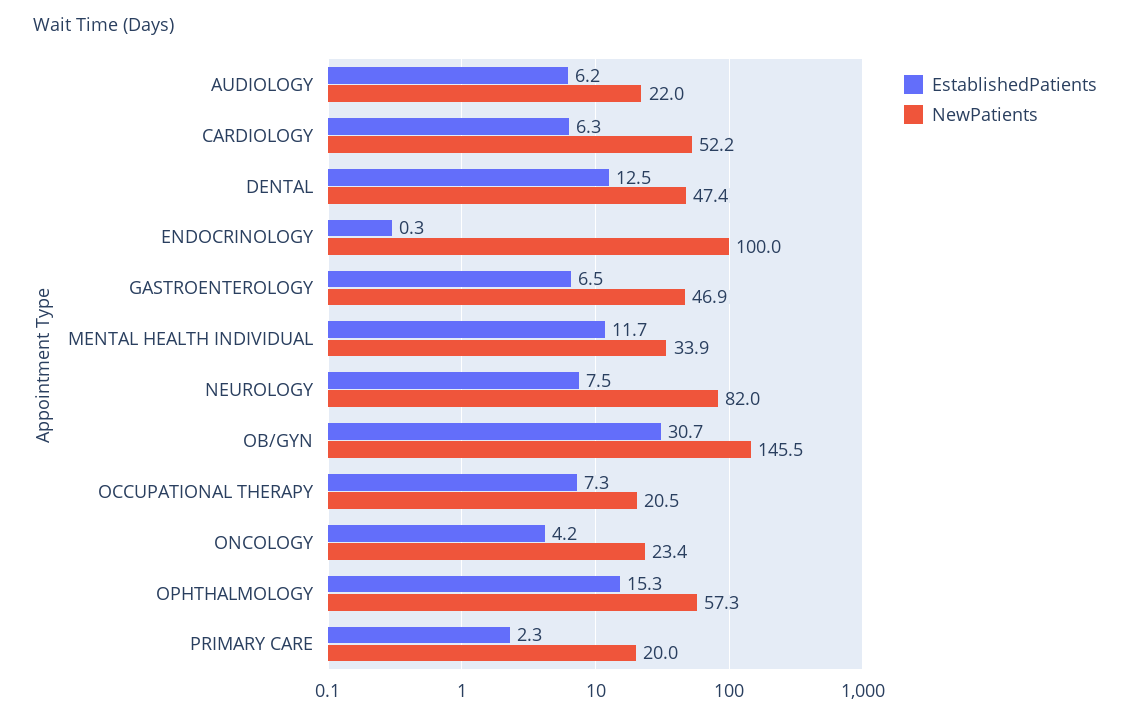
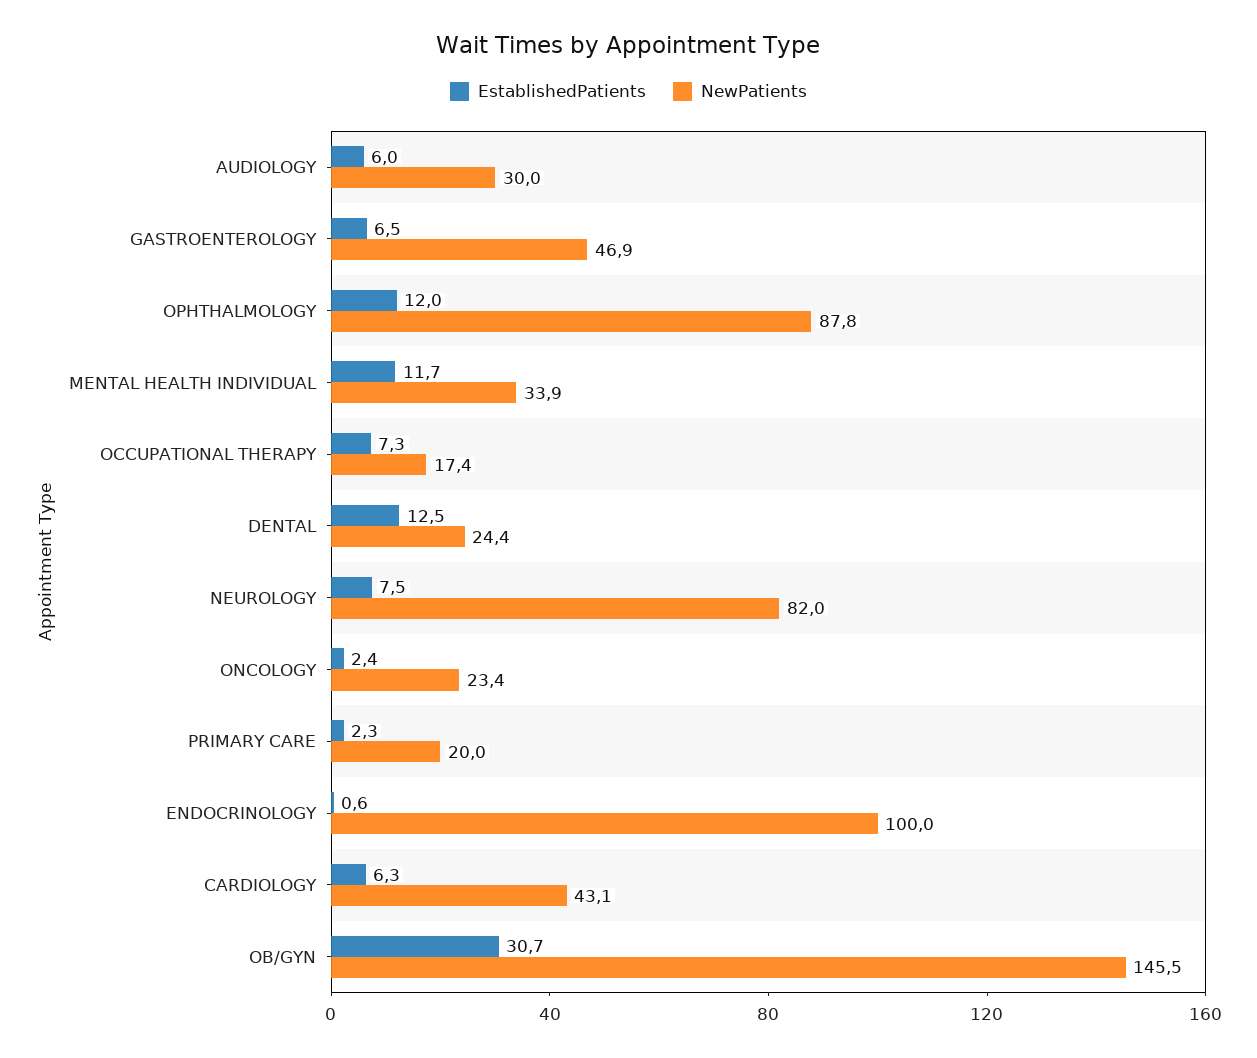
EstablishedPatients, AUDIOLOGY: 6.2 -> 6
NewPatients, AUDIOLOGY: 22 -> 30
NewPatients, CARDIOLOGY: 52.2 -> 43.1
NewPatients, DENTAL: 47.4 -> 24.4
EstablishedPatients, ENDOCRINOLOGY: 0.3 -> 0.6
NewPatients, OCCUPATIONAL THERAPY: 20.5 -> 17.4
EstablishedPatients, ONCOLOGY: 4.2 -> 2.4
EstablishedPatients, OPHTHALMOLOGY: 15.3 -> 12
NewPatients, OPHTHALMOLOGY: 57.3 -> 87.8

